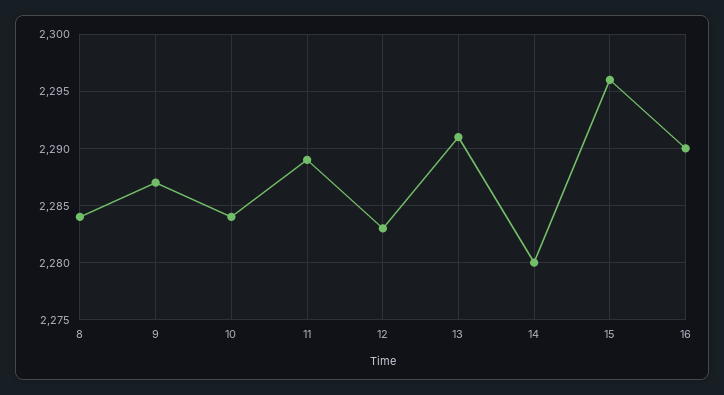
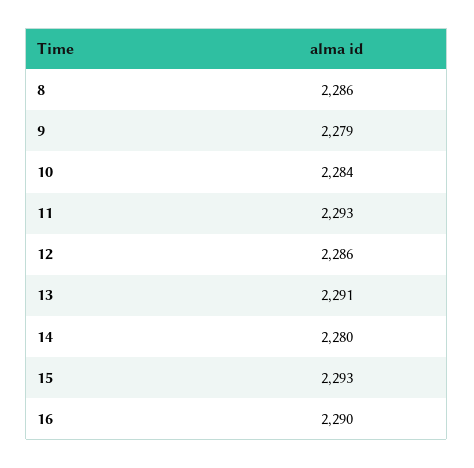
8: 2284 -> 2286
9: 2287 -> 2279
11: 2289 -> 2293
12: 2283 -> 2286
15: 2296 -> 2293

